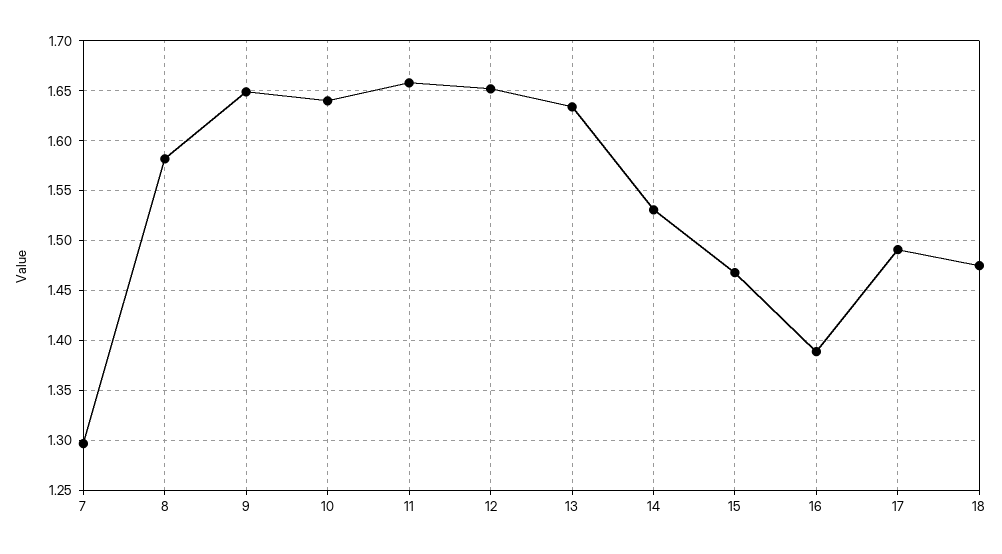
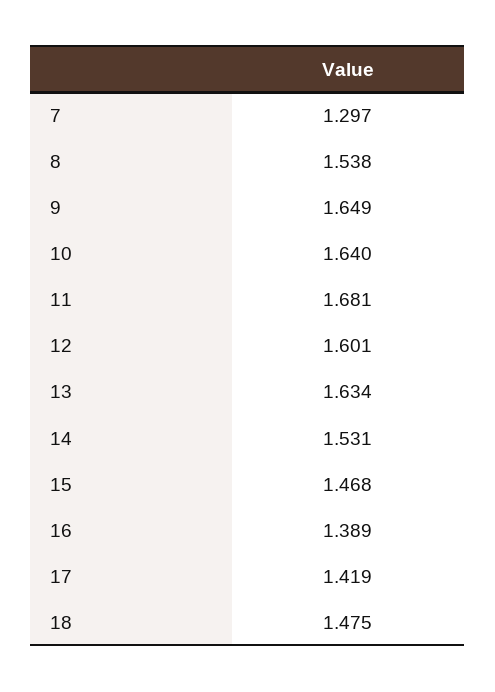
8: 1.58 -> 1.538
11: 1.66 -> 1.681
12: 1.65 -> 1.601
17: 1.49 -> 1.419

